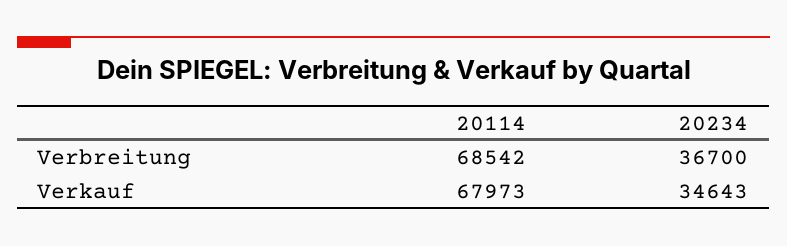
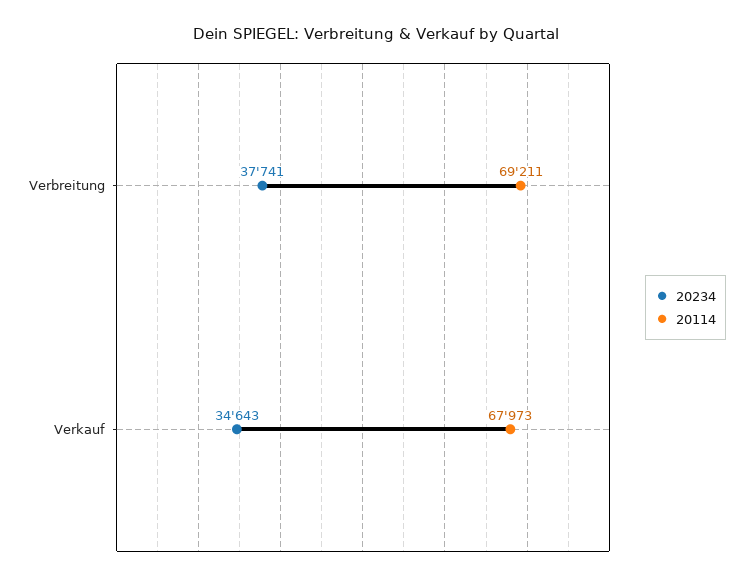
20114, Verbreitung: 68542 -> 69211
20234, Verbreitung: 36700 -> 37741

